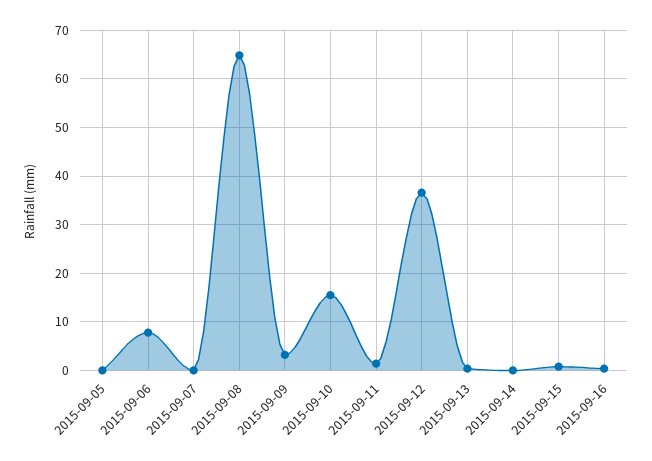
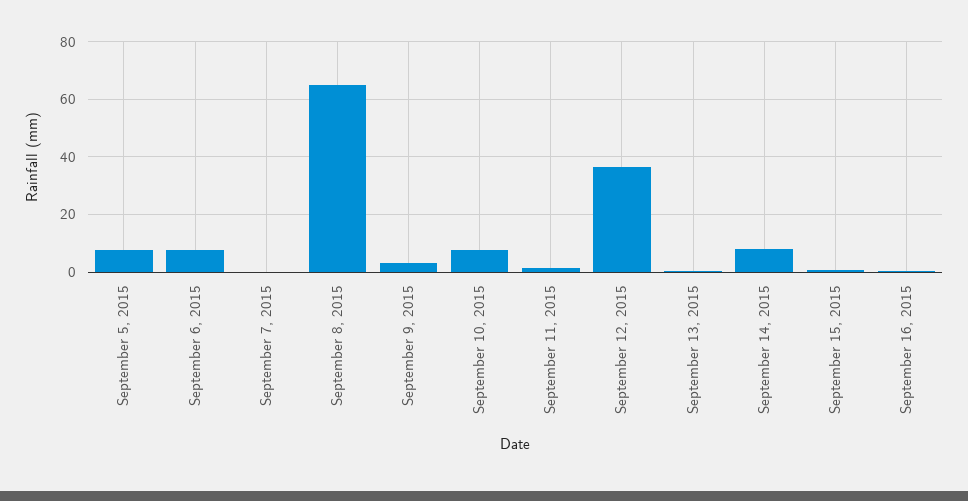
2015-09-05: 0 -> 7.5
2015-09-10: 16 -> 7.5
2015-09-14: 0 -> 7.5

